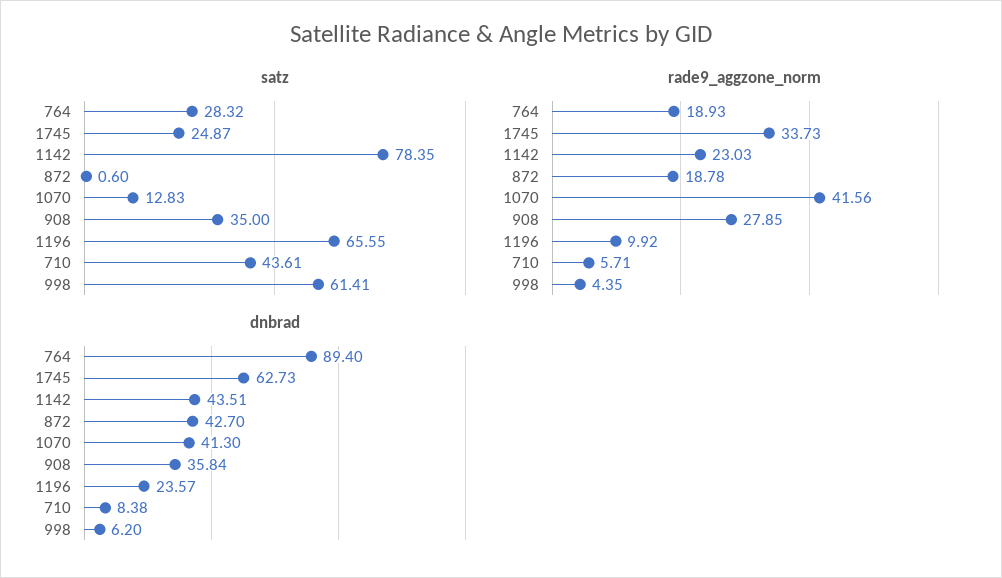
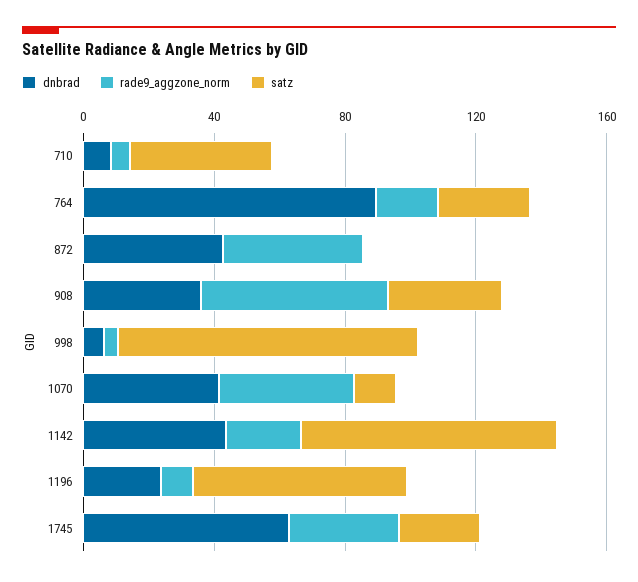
satz, 998: 61.41 -> 90
rade9_aggzone_norm, 872: 18.78 -> 40
rade9_aggzone_norm, 908: 27.85 -> 60

